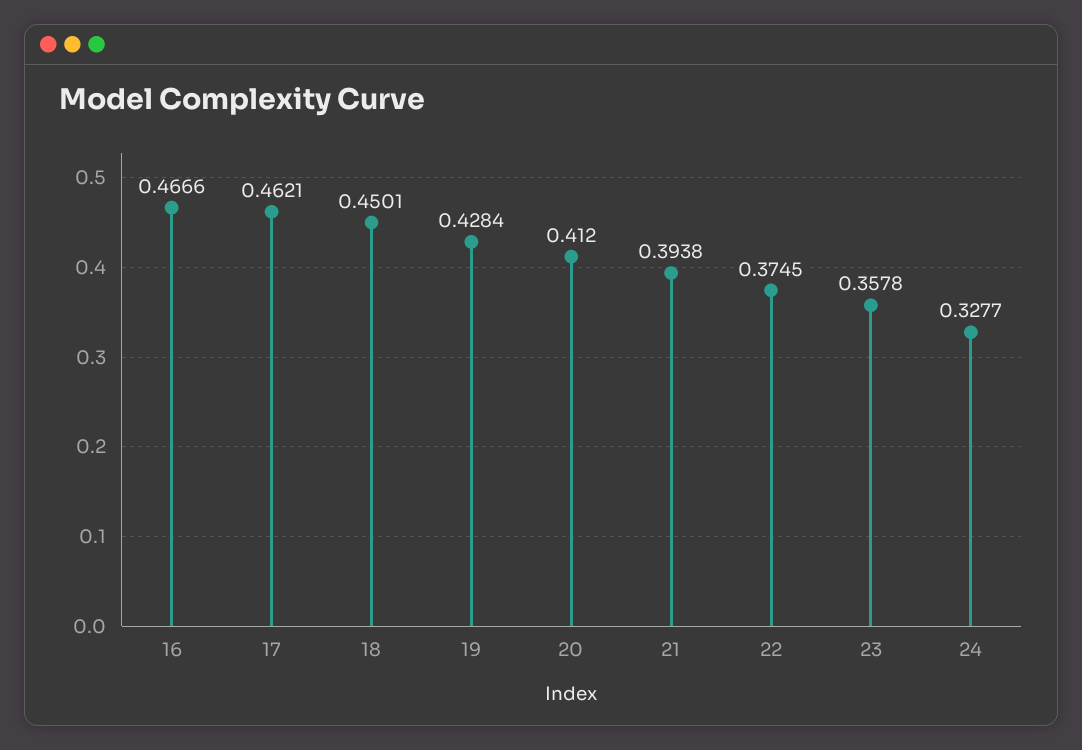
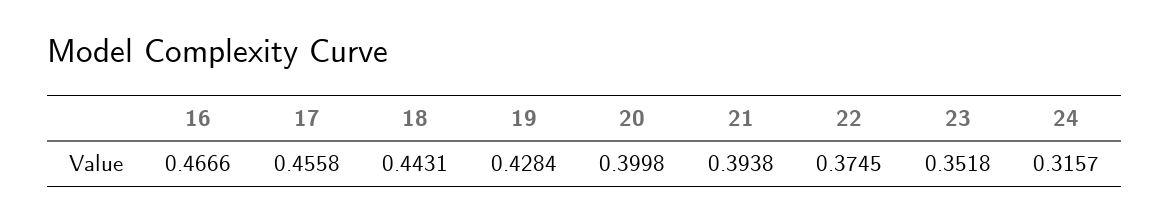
17: 0.4621 -> 0.4558
18: 0.4501 -> 0.4431
20: 0.412 -> 0.3998
23: 0.3578 -> 0.3518
24: 0.3277 -> 0.3157

